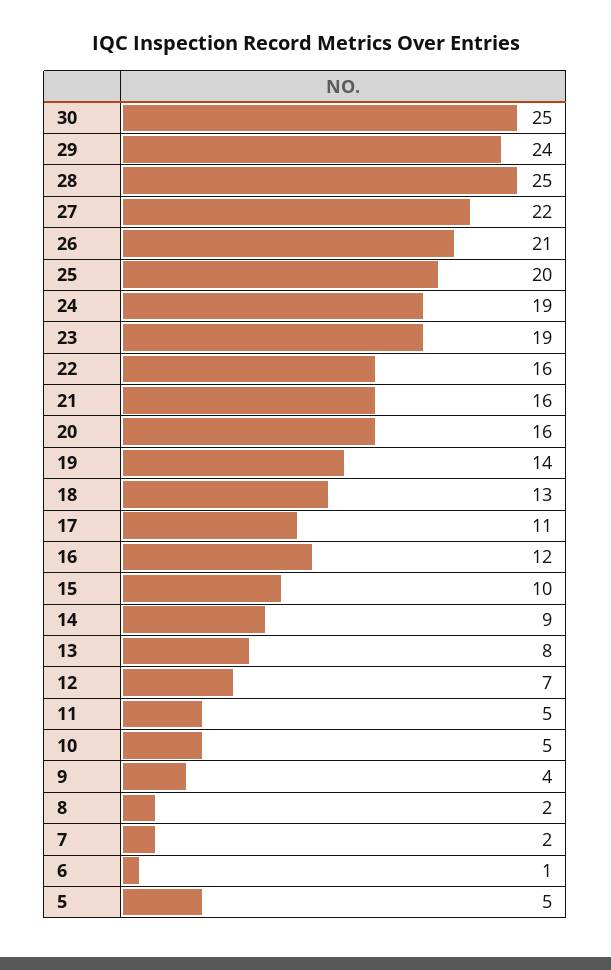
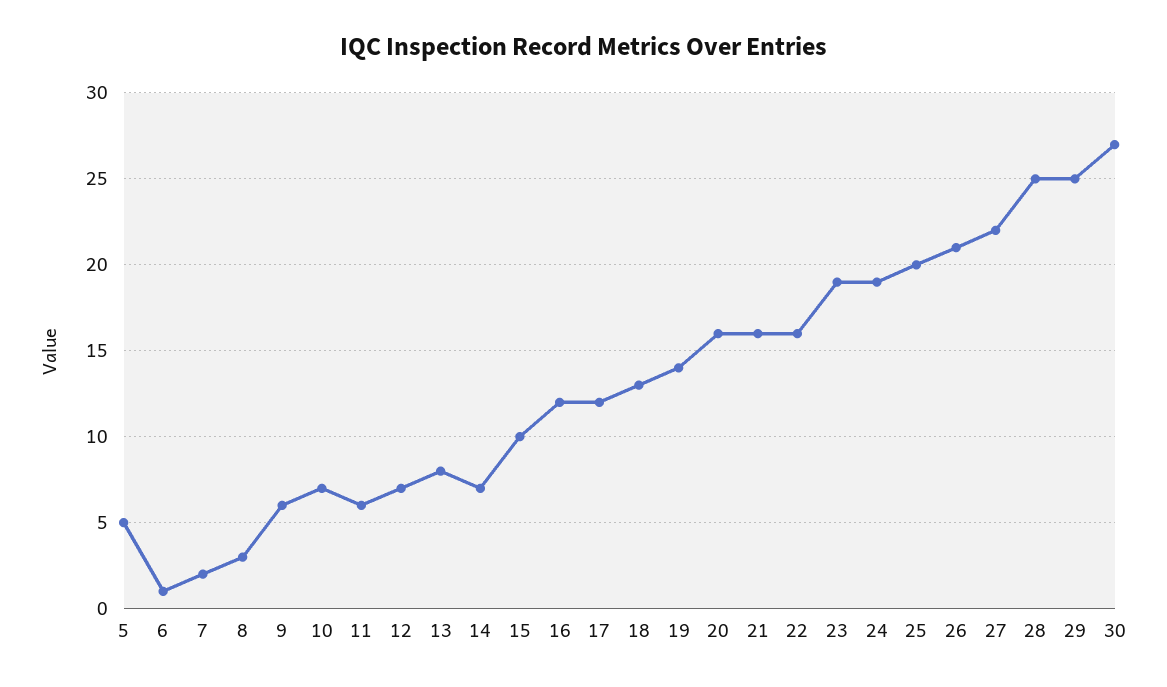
30: 25 -> 27
29: 24 -> 25
17: 11 -> 12
14: 9 -> 7
11: 5 -> 6
10: 5 -> 7
9: 4 -> 6
8: 2 -> 3

